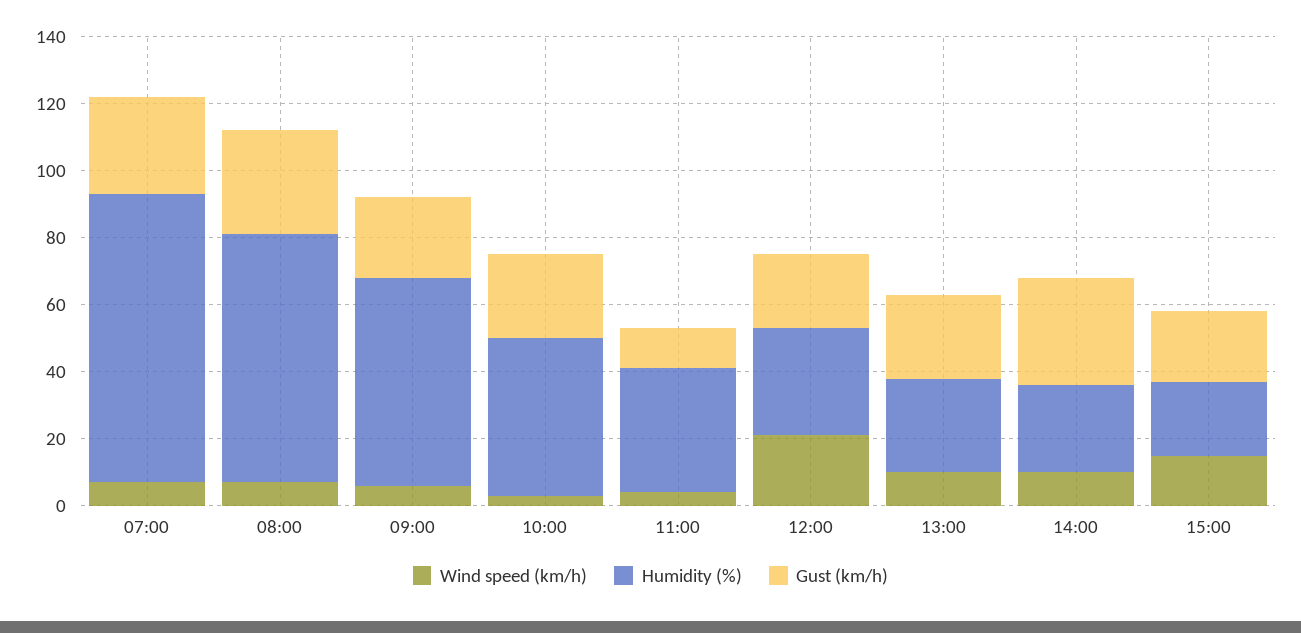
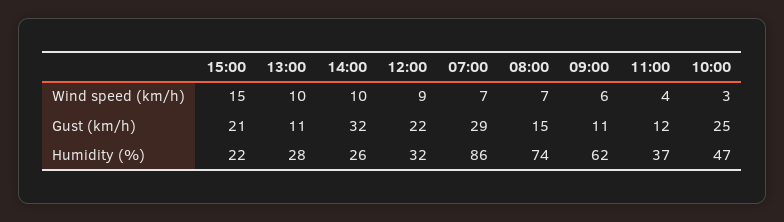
Gust (km/h), 08:00: 30 -> 15
Gust (km/h), 09:00: 25 -> 11
Wind speed (km/h), 12:00: 20 -> 9
Gust (km/h), 13:00: 25 -> 11

